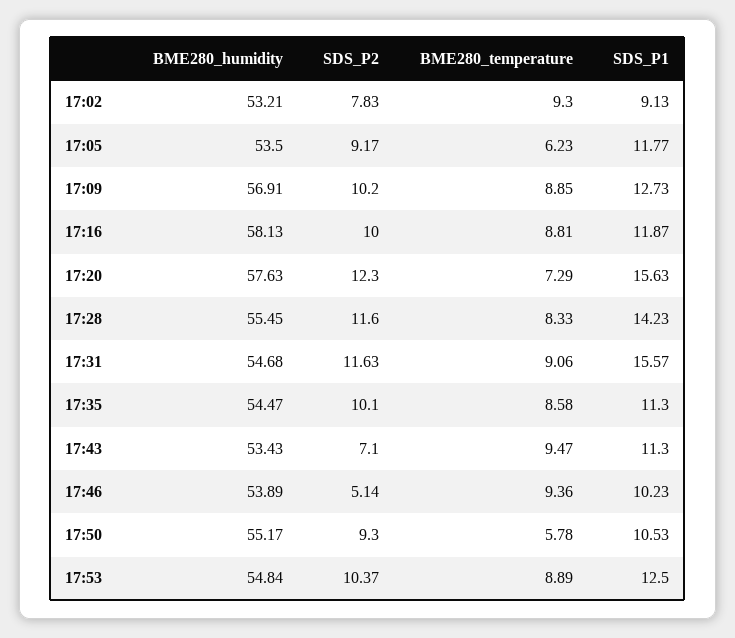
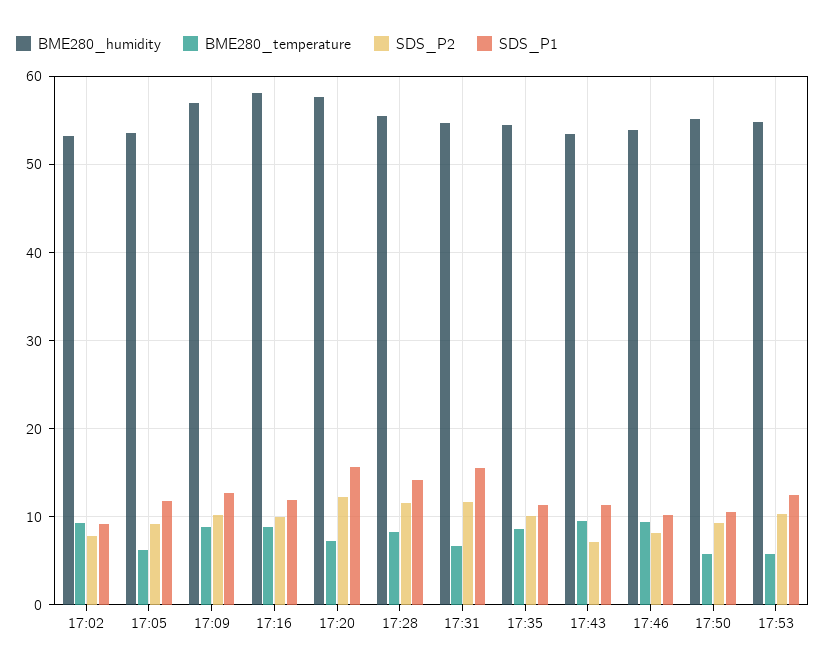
BME280_temperature, 17:31: 9.06 -> 7
SDS_P2, 17:46: 5.14 -> 8
BME280_temperature, 17:53: 8.89 -> 6

